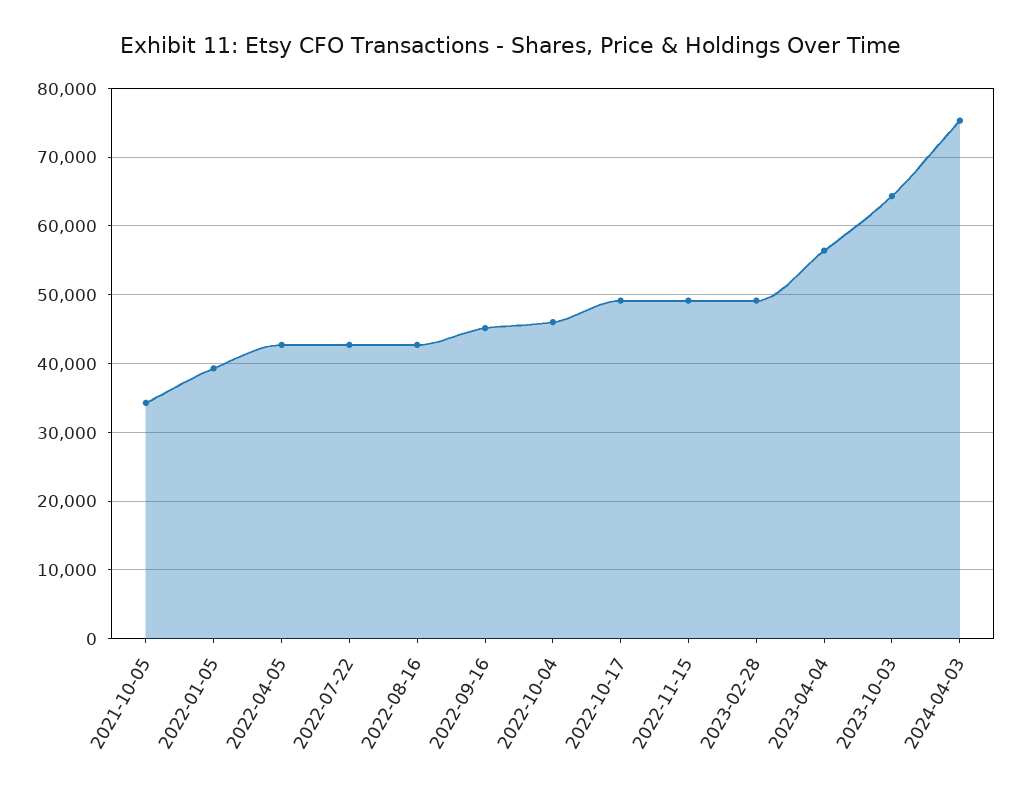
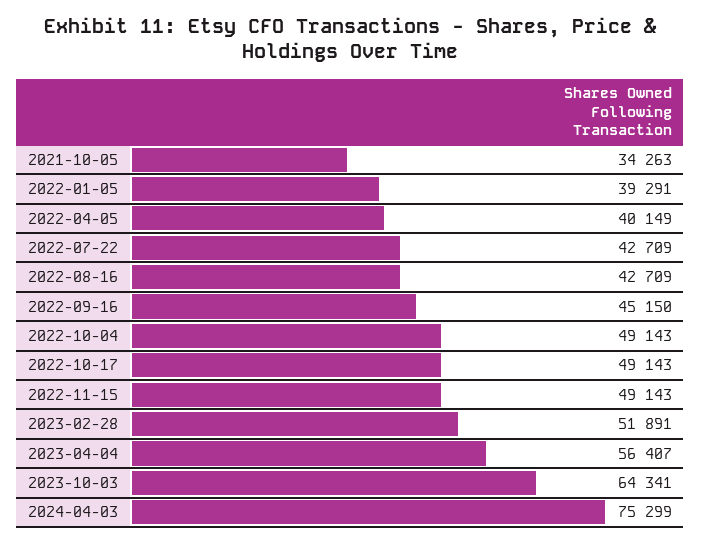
2022-04-05: 43000 -> 40149
2022-10-04: 46000 -> 49143
2023-02-28: 49000 -> 51891

